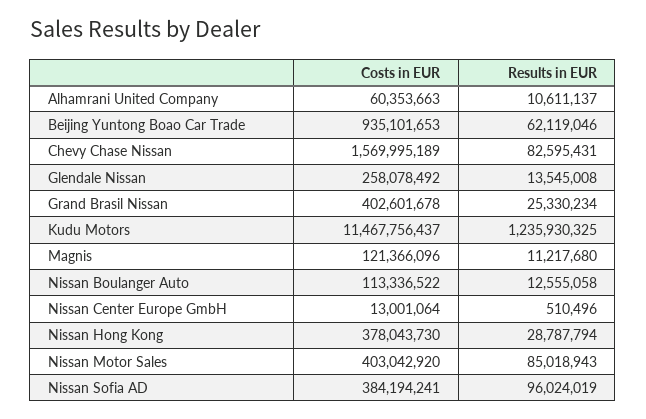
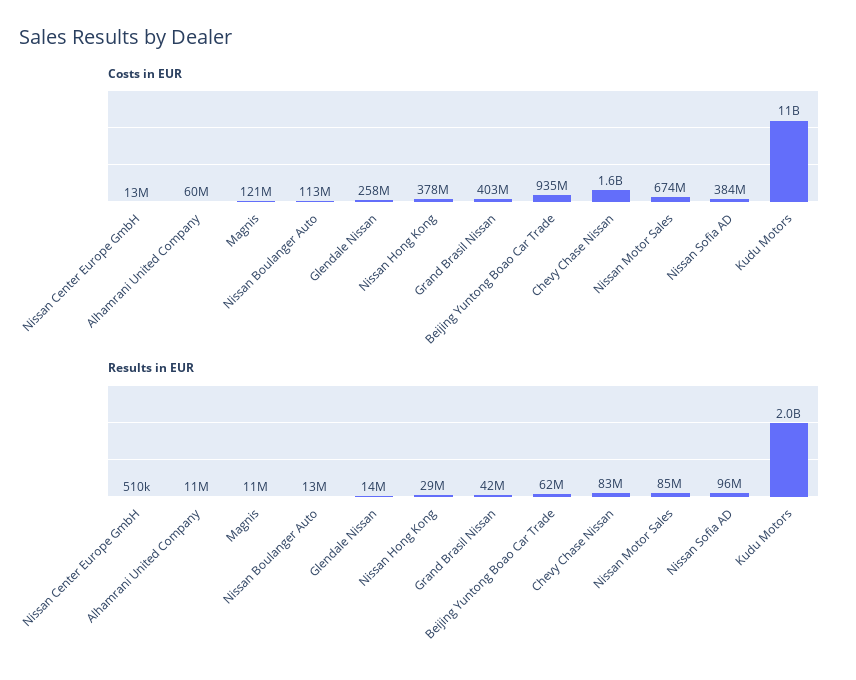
Results in EUR, Grand Brasil Nissan: 25330234 -> 42000000
Results in EUR, Kudu Motors: 1235930325 -> 2000000000
Costs in EUR, Nissan Motor Sales: 403042920 -> 674000000

